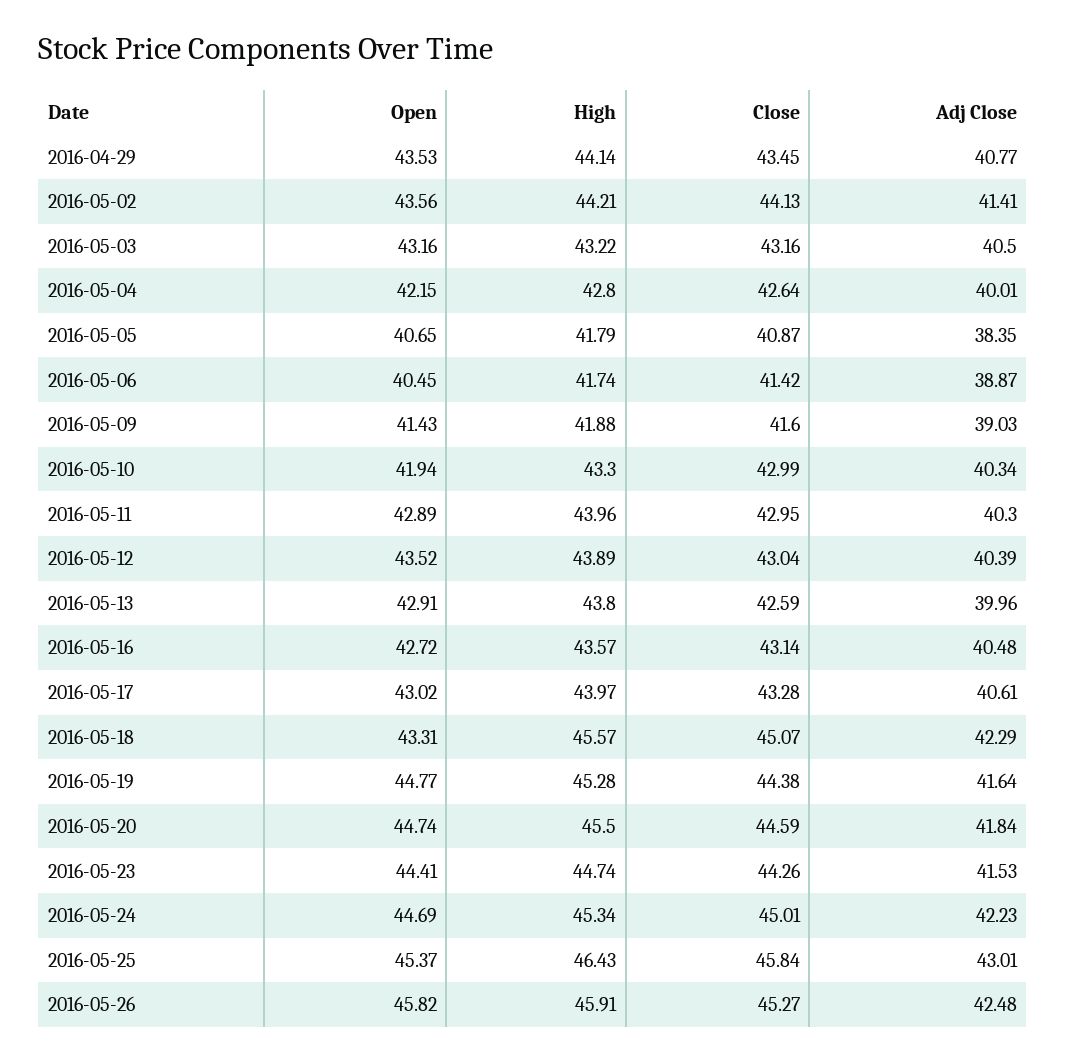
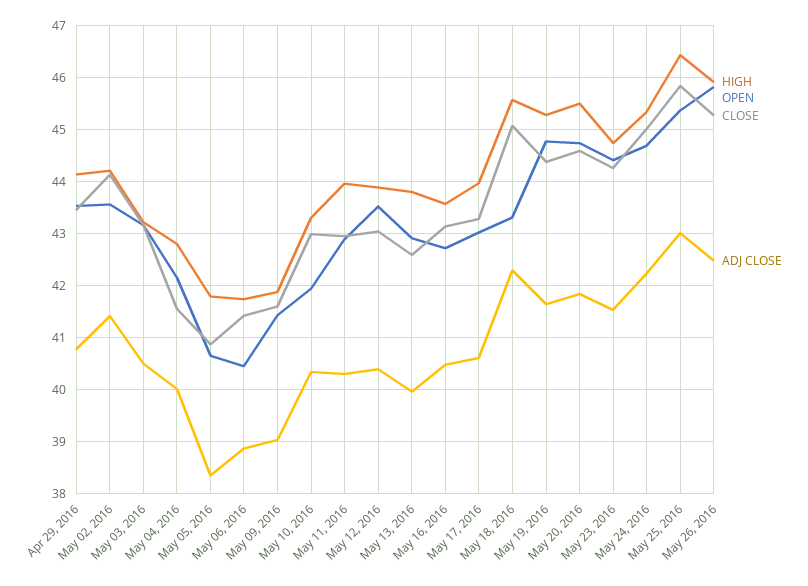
Close, 2016-05-04: 42.64 -> 41.6

